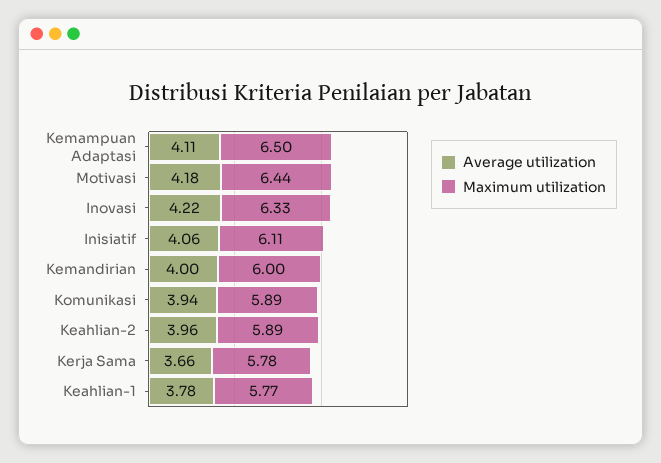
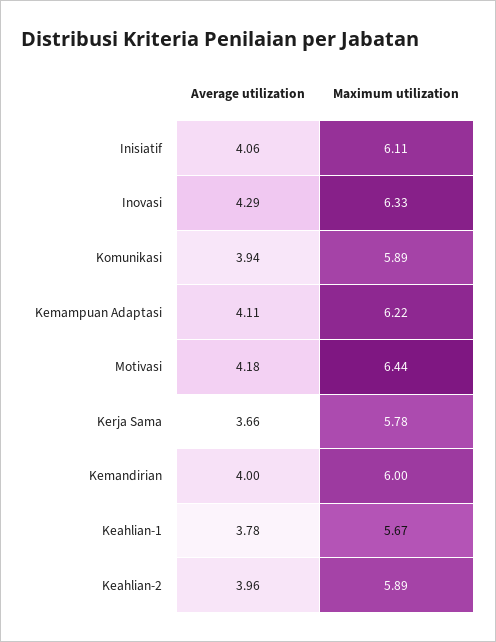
Maximum utilization, Kemampuan Adaptasi: 6.5 -> 6.22
Average utilization, Inovasi: 4.22 -> 4.29
Maximum utilization, Keahlian-1: 5.77 -> 5.67

